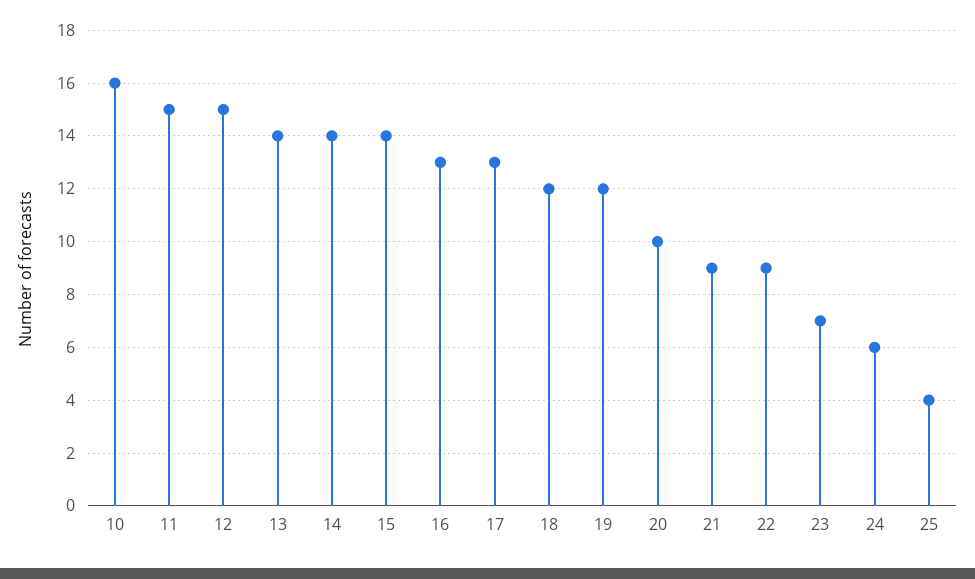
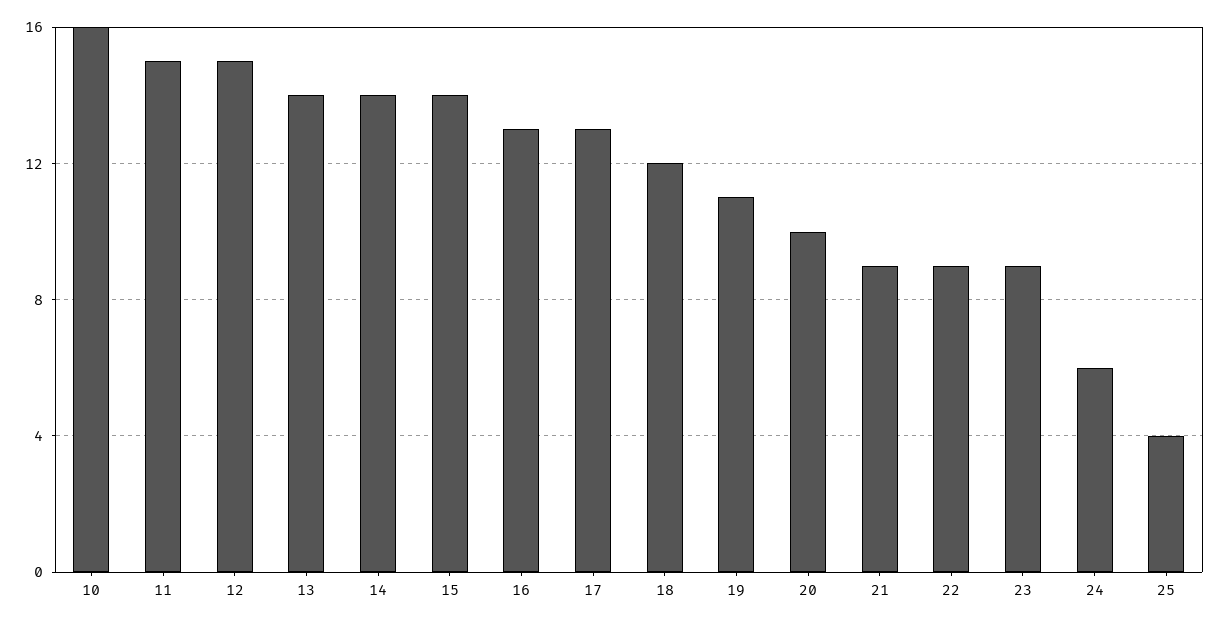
19: 12 -> 11
23: 7 -> 9

